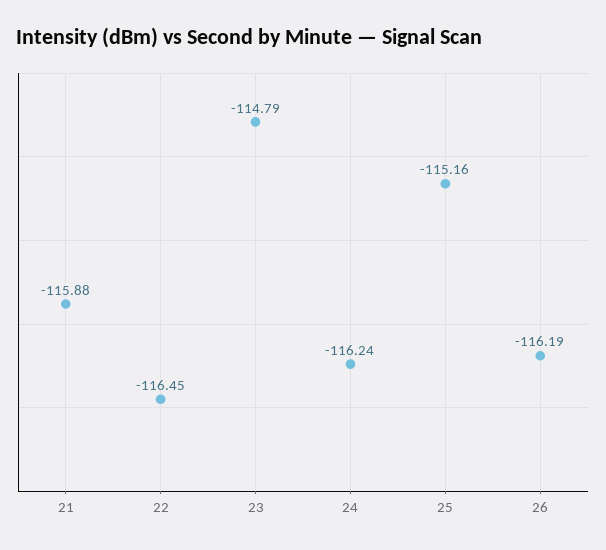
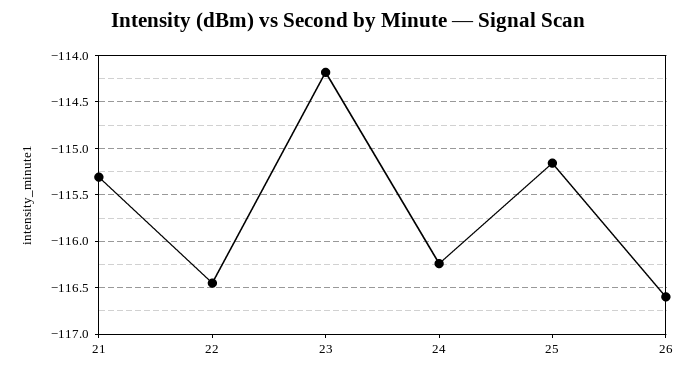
21: -115.88 -> -115.3
23: -114.79 -> -114.2
26: -116.19 -> -116.6

